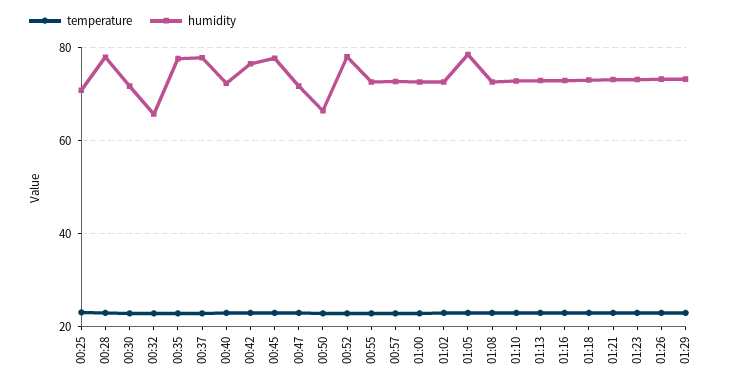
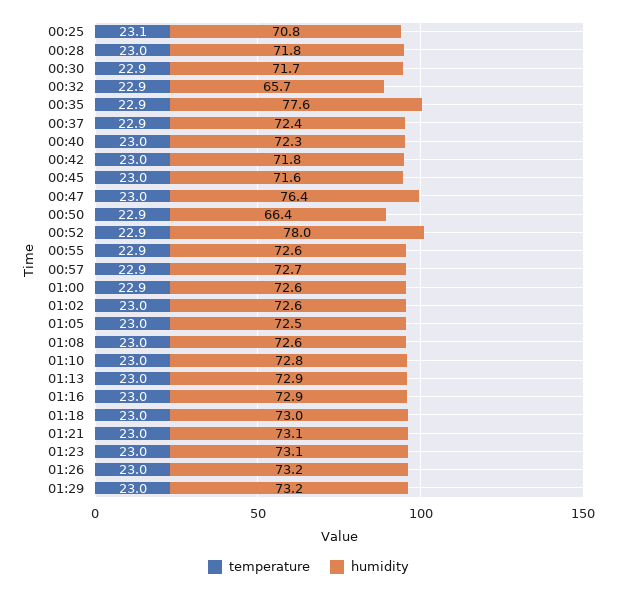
humidity, 00:28: 78 -> 71.8
humidity, 00:37: 78 -> 72.4
humidity, 00:42: 76 -> 71.8
humidity, 00:45: 78 -> 71.6
humidity, 00:47: 72 -> 76.4
humidity, 01:05: 78 -> 72.5

